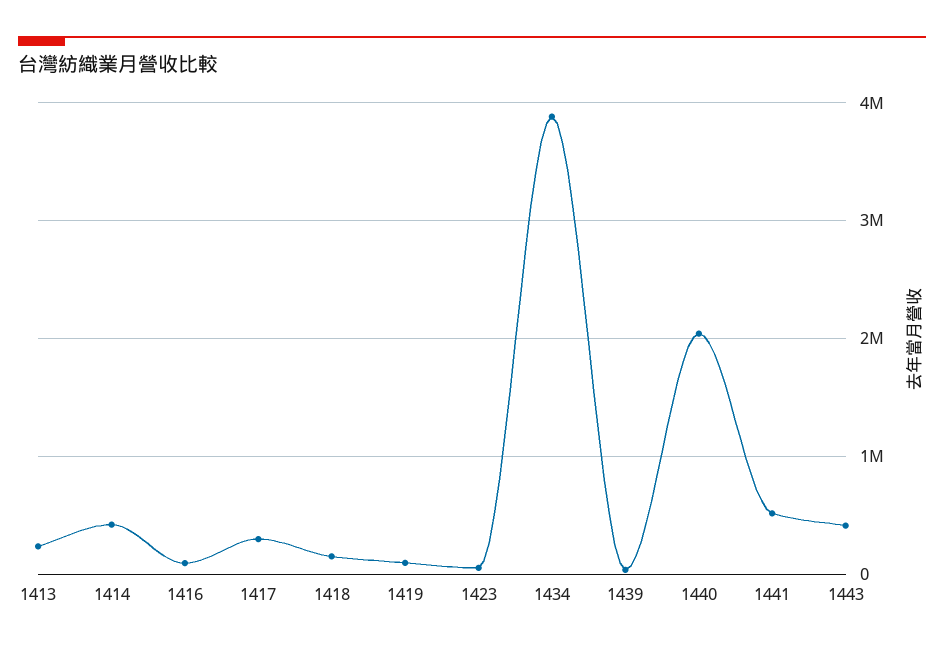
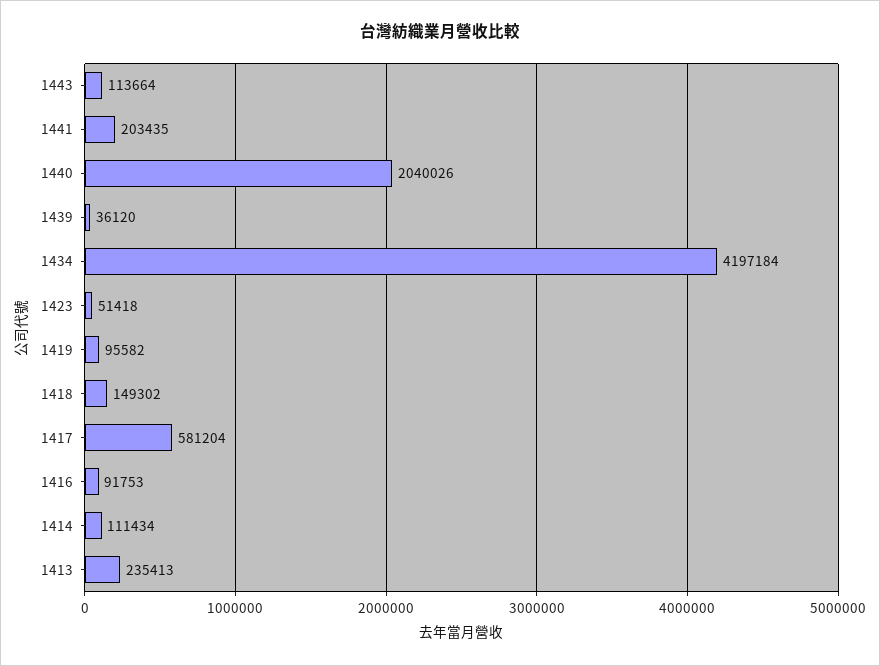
1414: 400000 -> 111434
1417: 300000 -> 581204
1434: 3900000 -> 4197184
1441: 500000 -> 203435
1443: 400000 -> 113664

